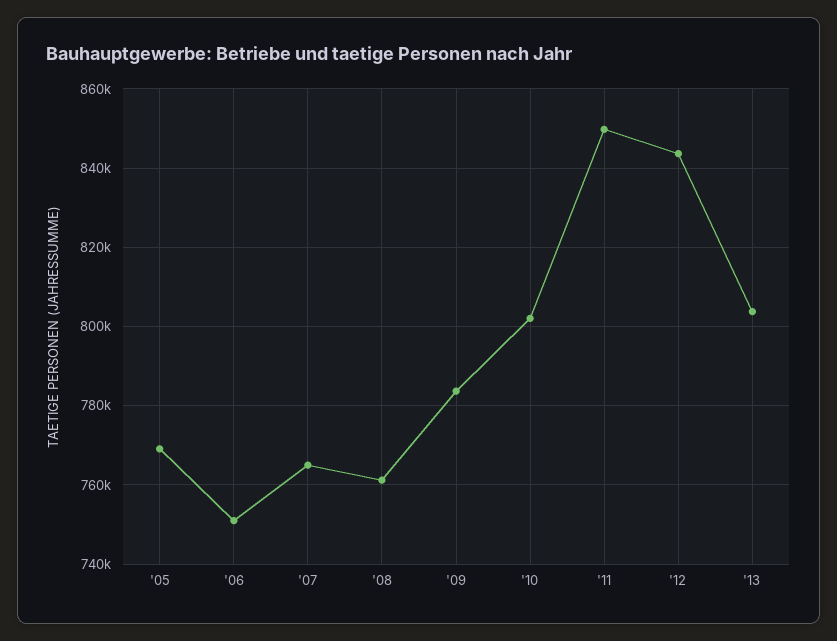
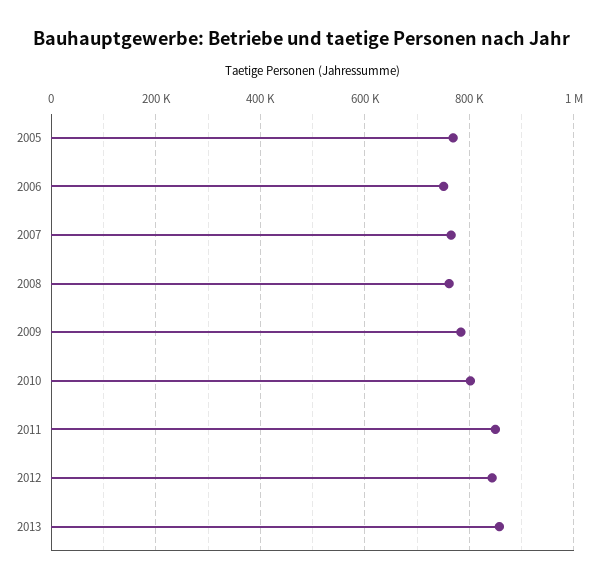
'13: 804000 -> 860000

